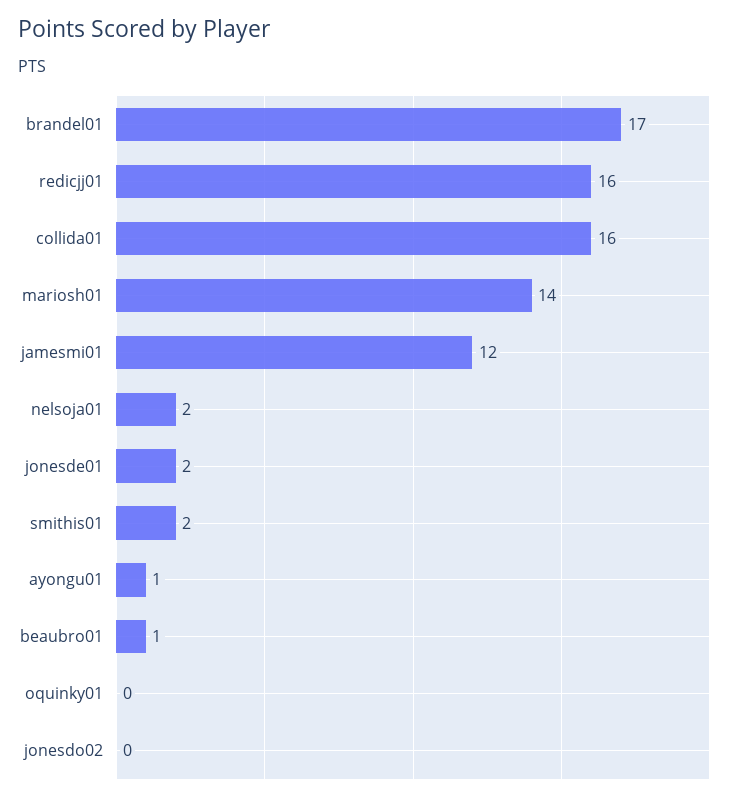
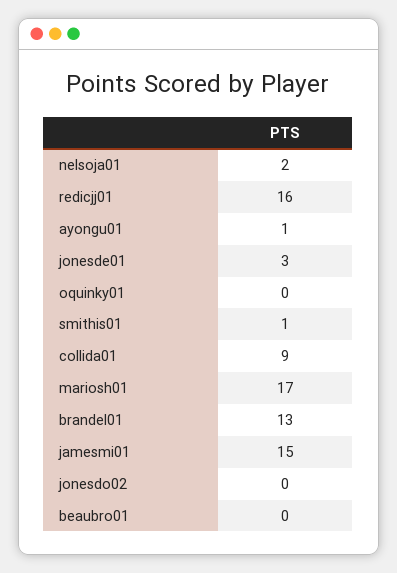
brandel01: 17 -> 13
collida01: 16 -> 9
mariosh01: 14 -> 17
jamesmi01: 12 -> 15
jonesde01: 2 -> 3
smithis01: 2 -> 1
beaubro01: 1 -> 0

